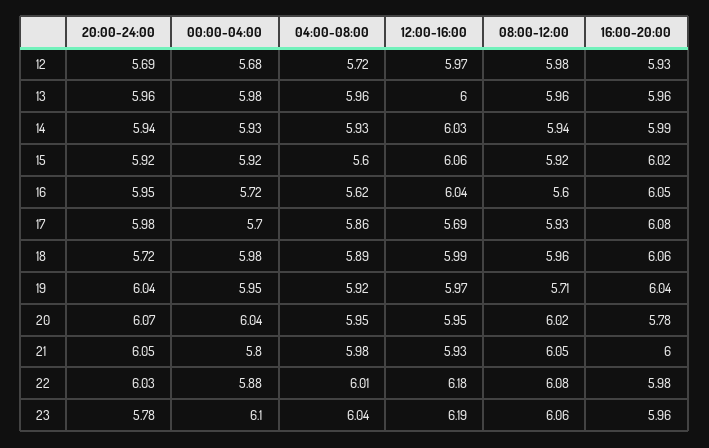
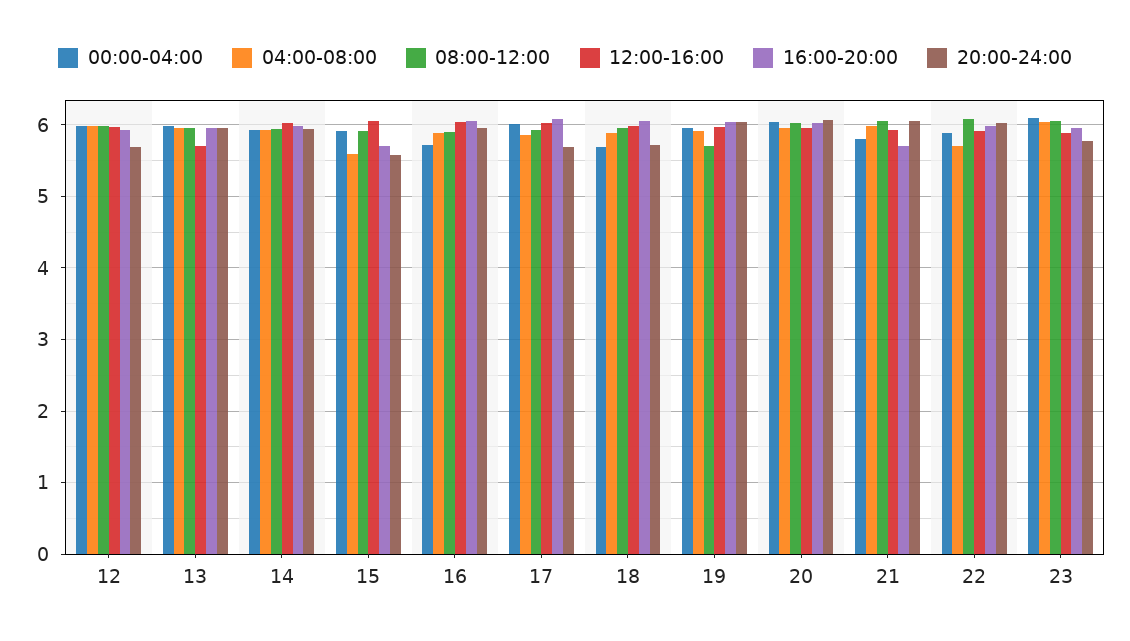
00:00-04:00, 12: 5.68 -> 6
04:00-08:00, 12: 5.72 -> 6
12:00-16:00, 13: 6 -> 5.7
20:00-24:00, 15: 5.92 -> 5.6
16:00-20:00, 15: 6.02 -> 5.7
04:00-08:00, 16: 5.62 -> 5.9
08:00-12:00, 16: 5.6 -> 5.9
20:00-24:00, 17: 5.98 -> 5.7
00:00-04:00, 17: 5.7 -> 6
12:00-16:00, 17: 5.69 -> 6
00:00-04:00, 18: 5.98 -> 5.7
16:00-20:00, 20: 5.78 -> 6
16:00-20:00, 21: 6 -> 5.7
04:00-08:00, 22: 6.01 -> 5.7
12:00-16:00, 22: 6.18 -> 5.9
12:00-16:00, 23: 6.19 -> 5.9

